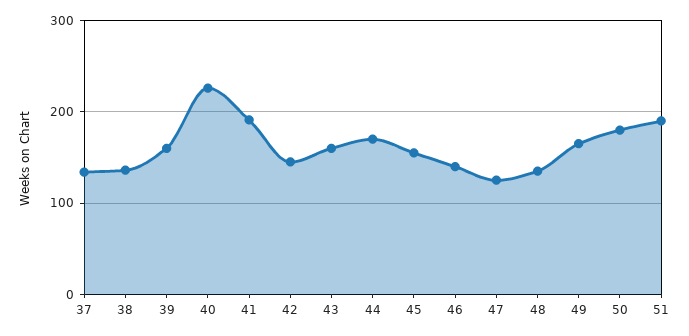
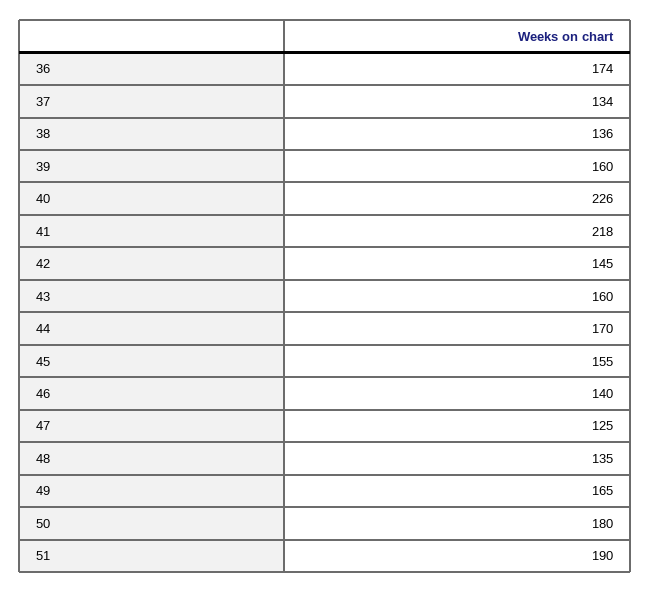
41: 190 -> 218
36: none -> 174

